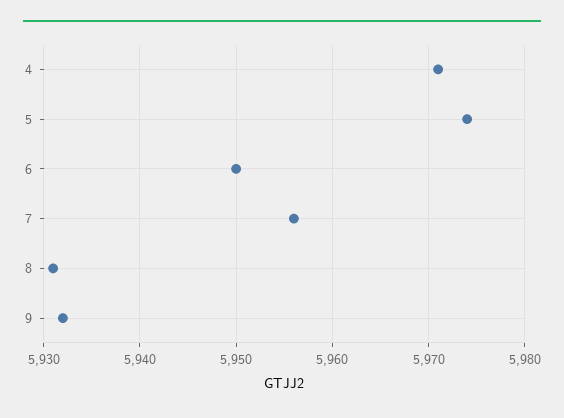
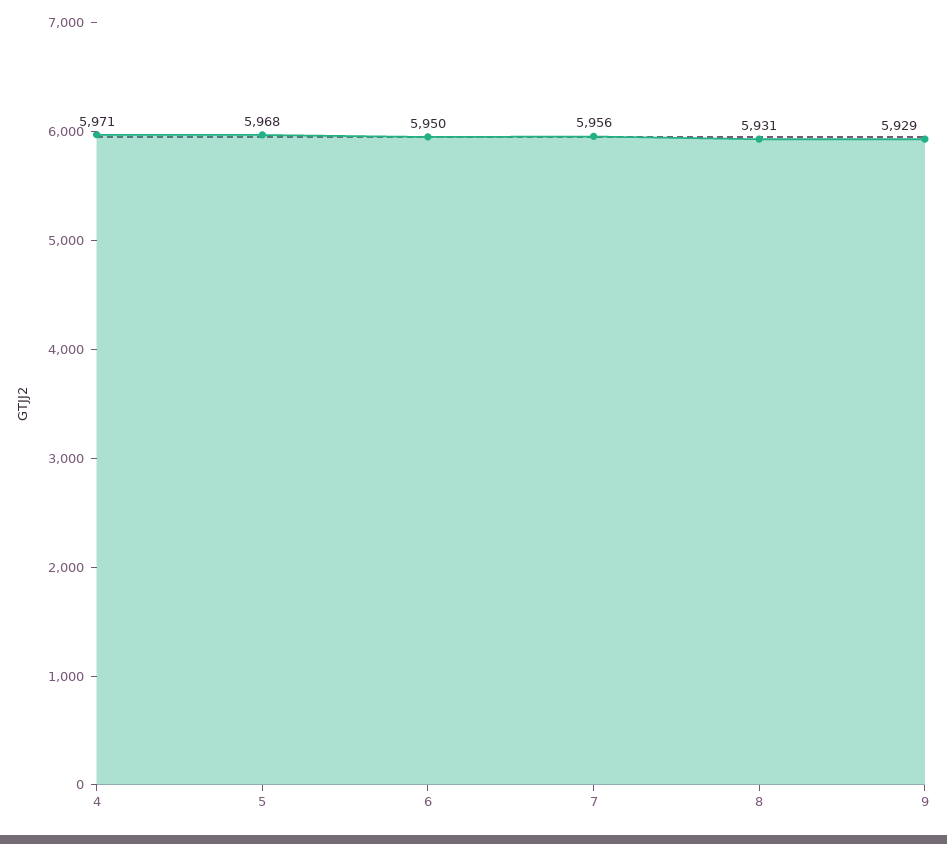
5: 5974 -> 5968
9: 5932 -> 5929

